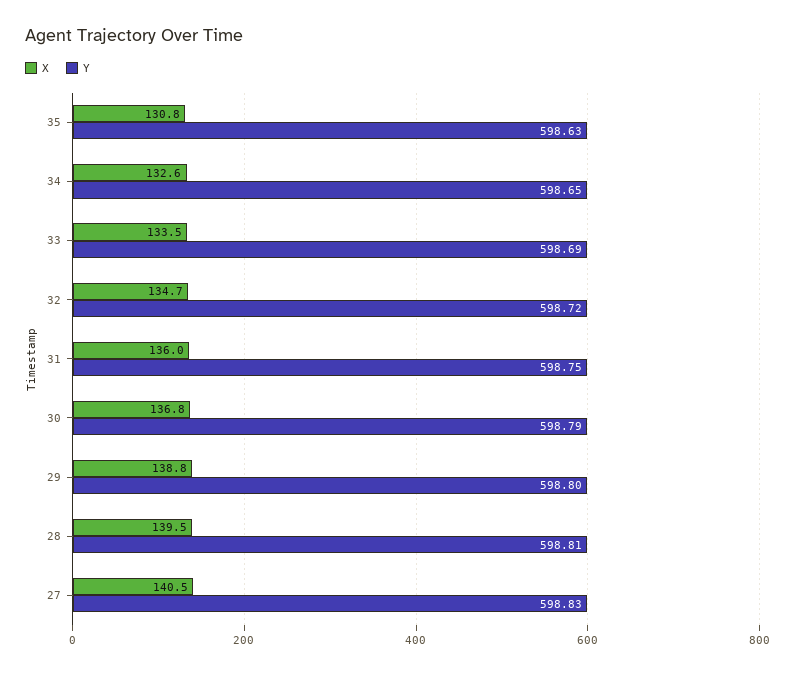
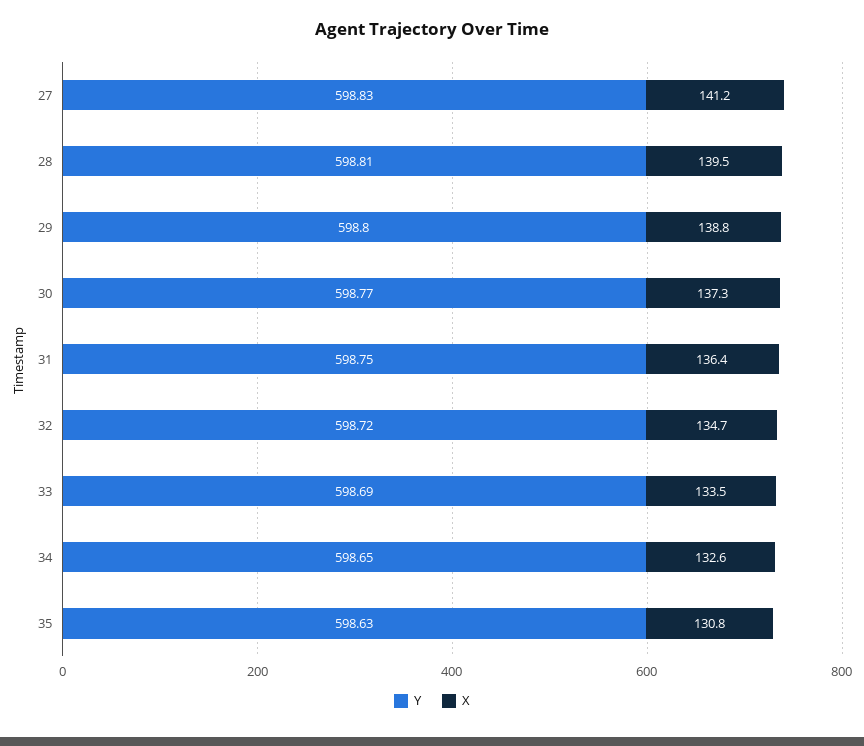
X, 31: 136 -> 136.4
X, 30: 136.8 -> 137.3
Y, 30: 598.79 -> 598.77
X, 27: 140.5 -> 141.2

